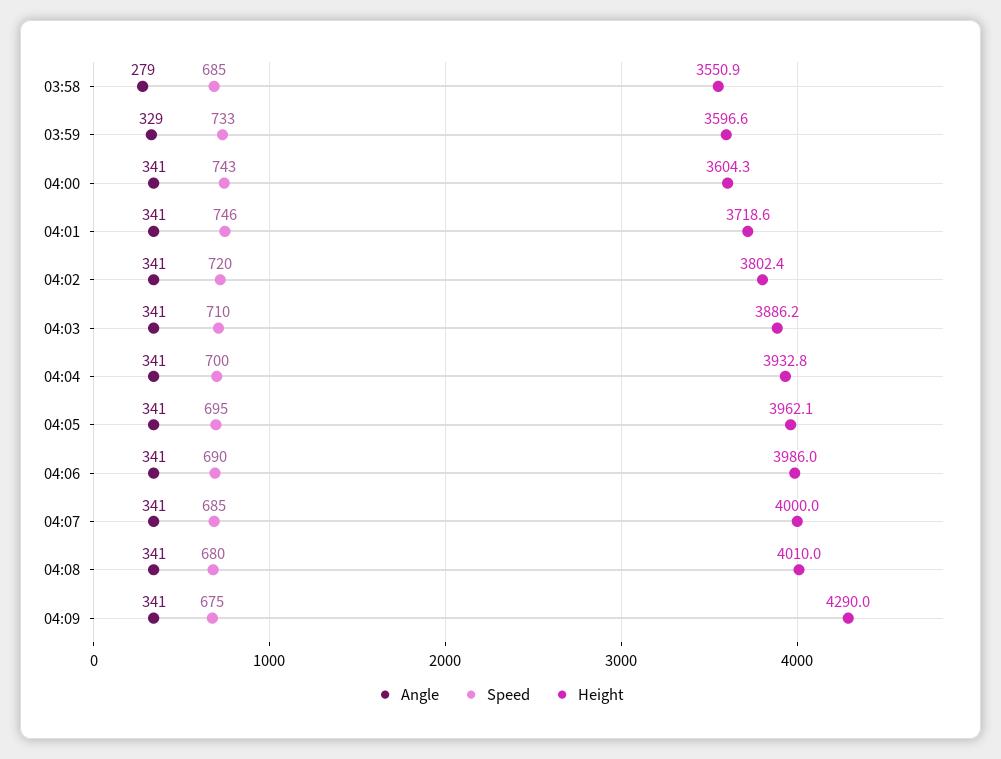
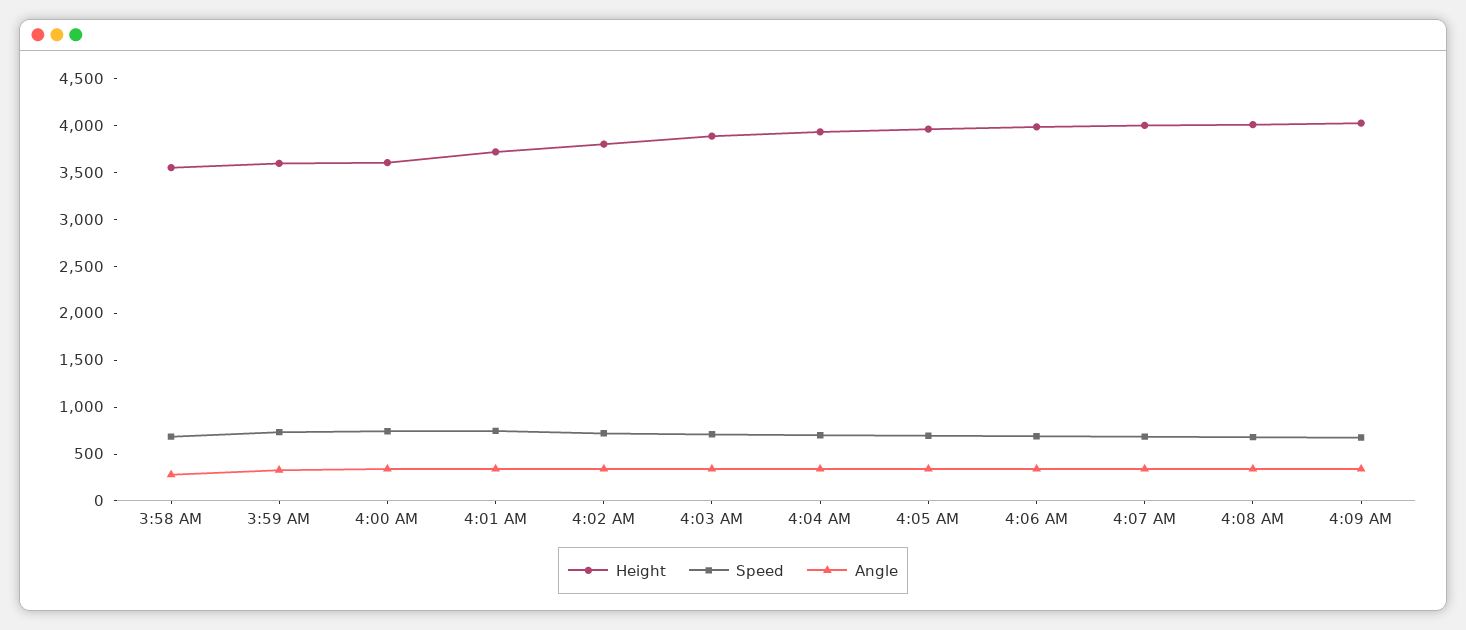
Height, 04:09: 4290 -> 4000

